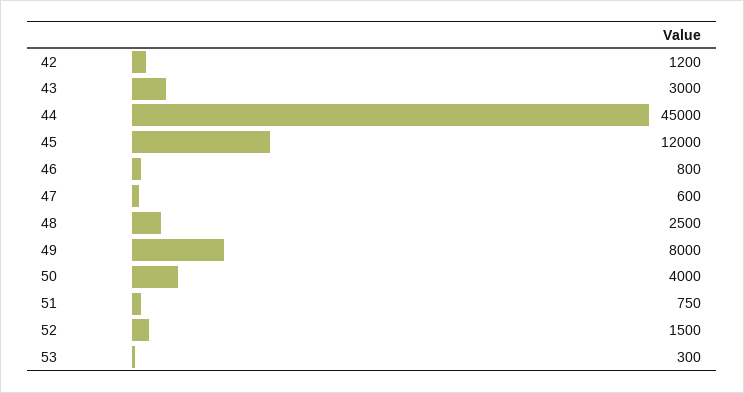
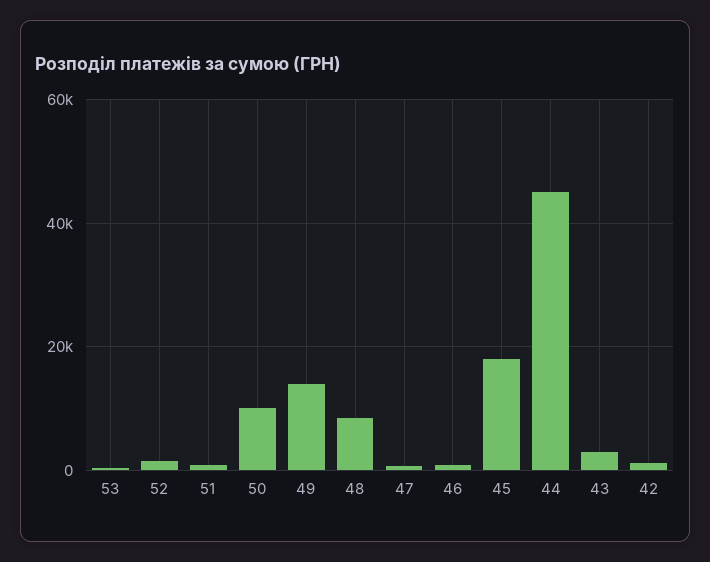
45: 12000 -> 18000
48: 2500 -> 8000
49: 8000 -> 14000
50: 4000 -> 10000

